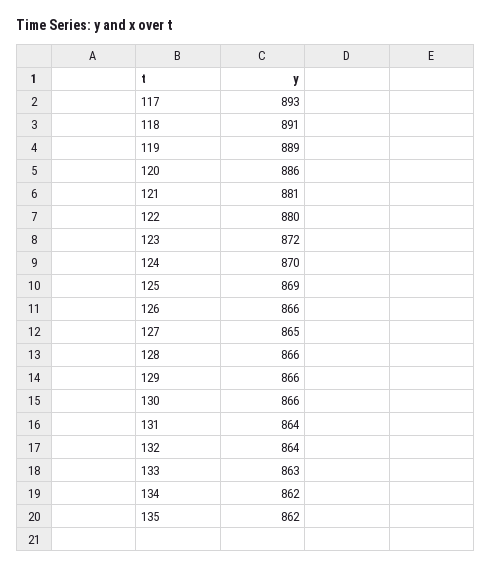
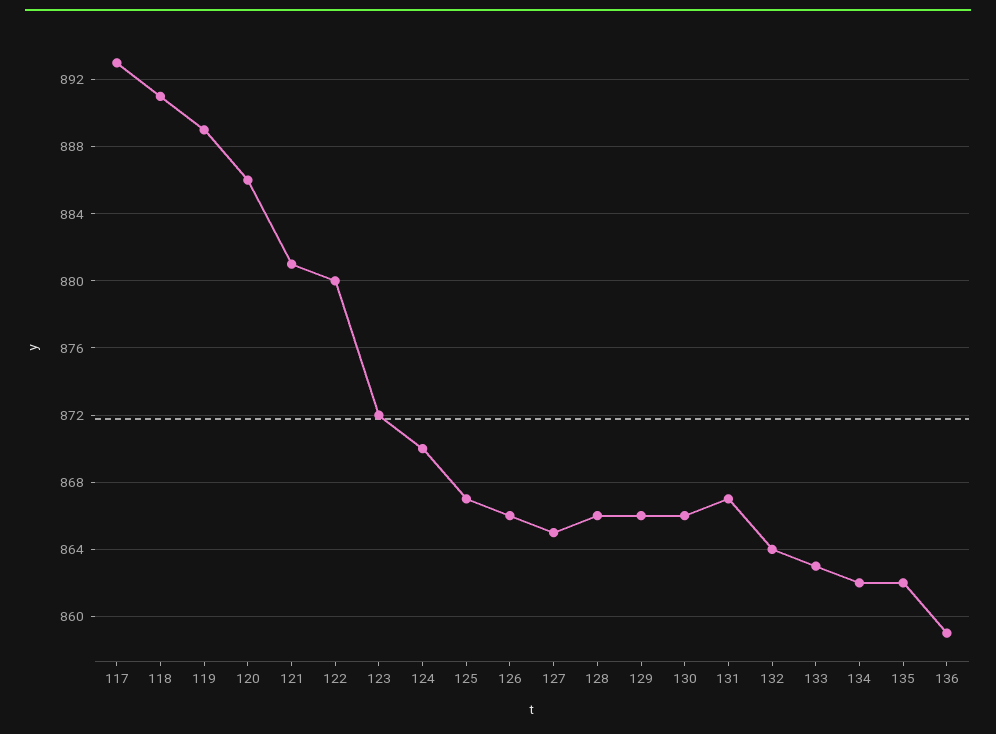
125: 869 -> 867
131: 864 -> 867
136: none -> 859

